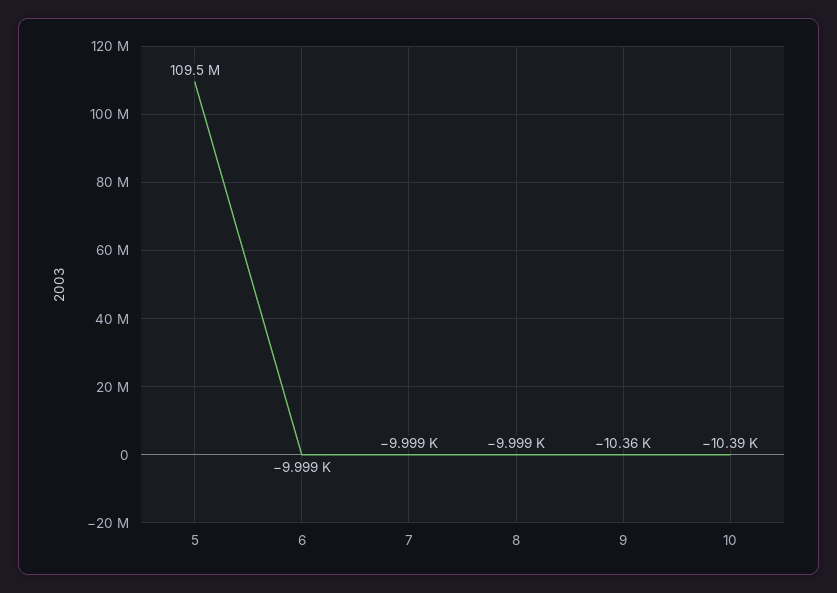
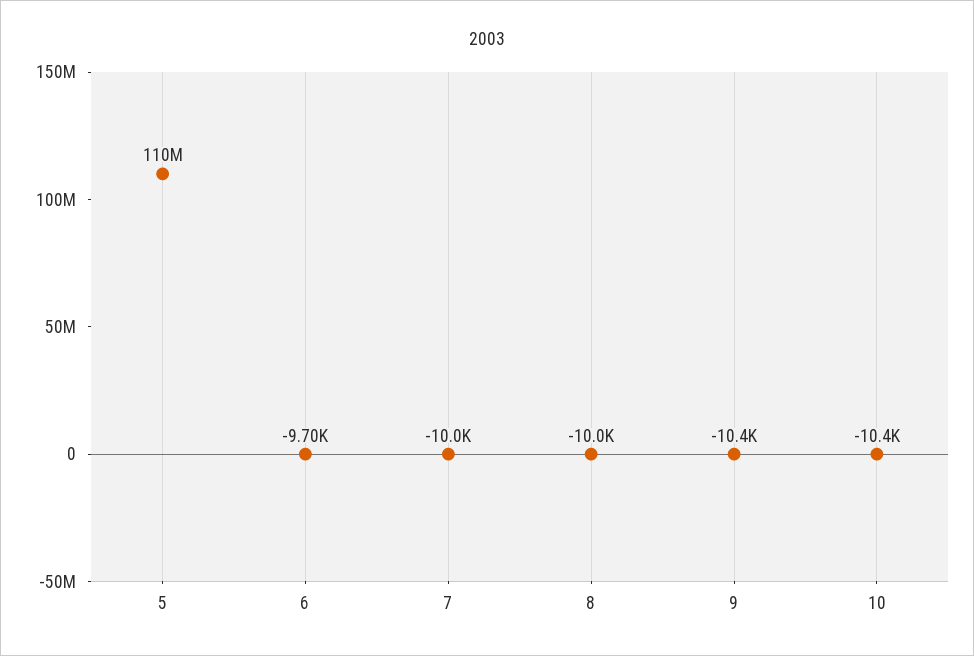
6: -9999 -> -9700

